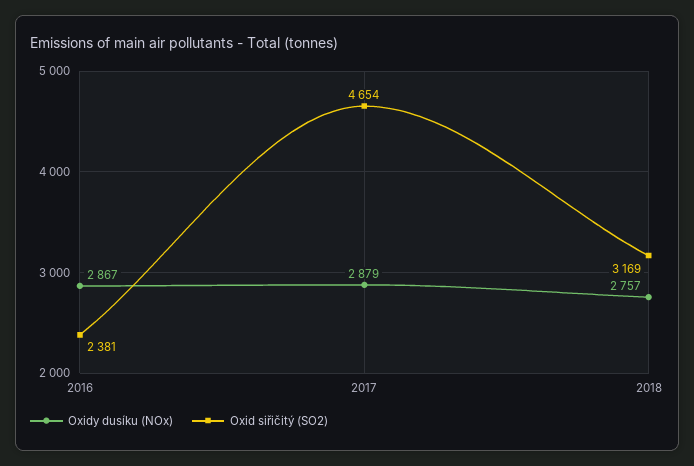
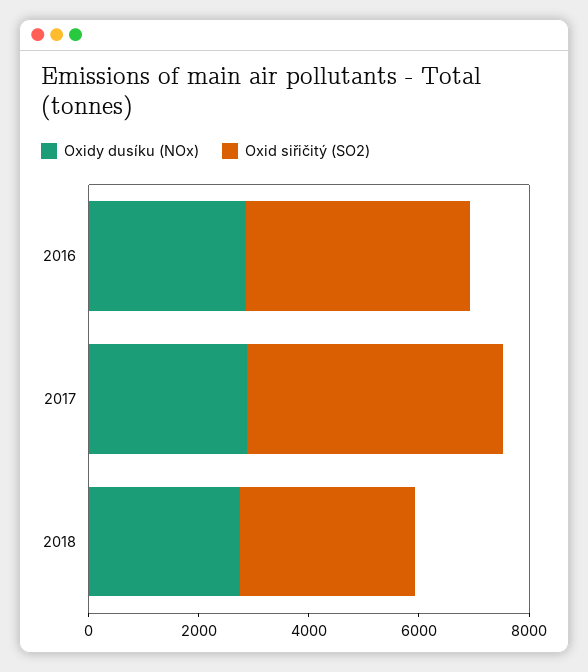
Oxid siřičitý (SO2), 2016: 2381 -> 4000

